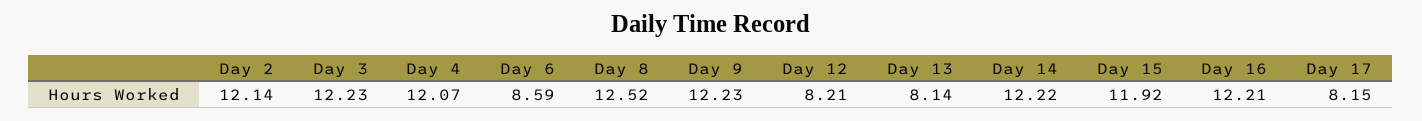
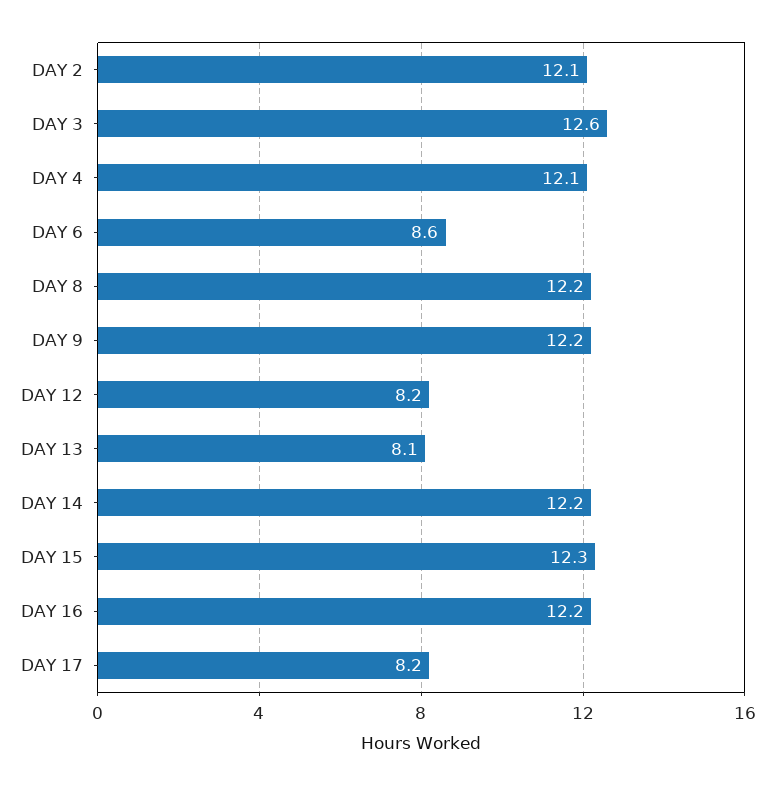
Day 3: 12.23 -> 12.6
Day 8: 12.52 -> 12.2
Day 15: 11.92 -> 12.3

